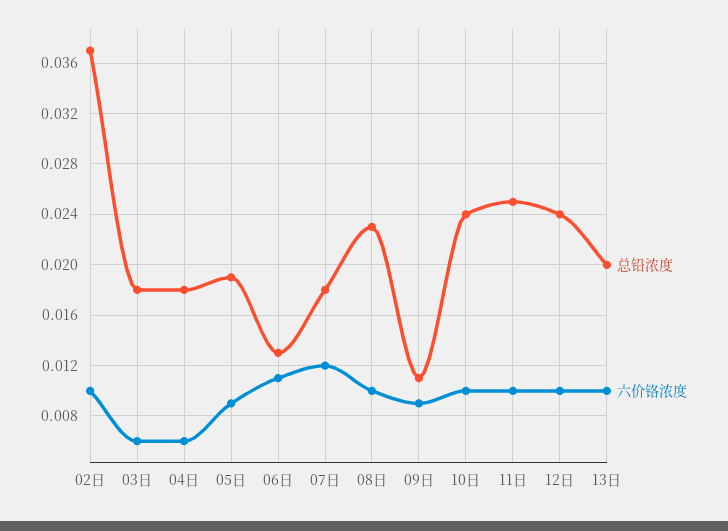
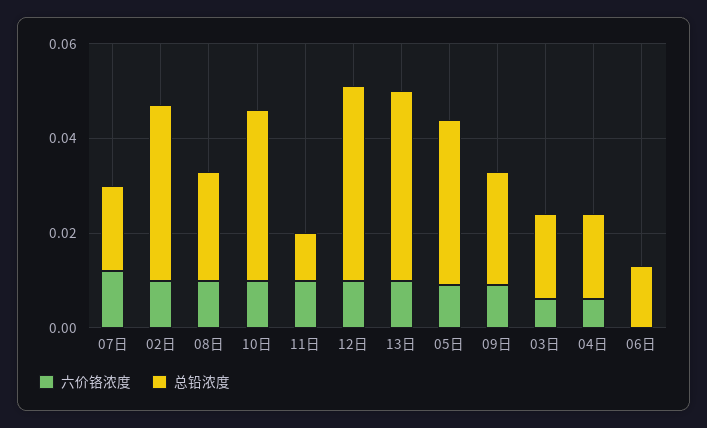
总铅浓度, 05日: 0.019 -> 0.035
六价铬浓度, 06日: 0.011 -> 0
总铅浓度, 09日: 0.011 -> 0.025
总铅浓度, 10日: 0.024 -> 0.035
总铅浓度, 11日: 0.025 -> 0.01
总铅浓度, 12日: 0.024 -> 0.04
总铅浓度, 13日: 0.02 -> 0.04

